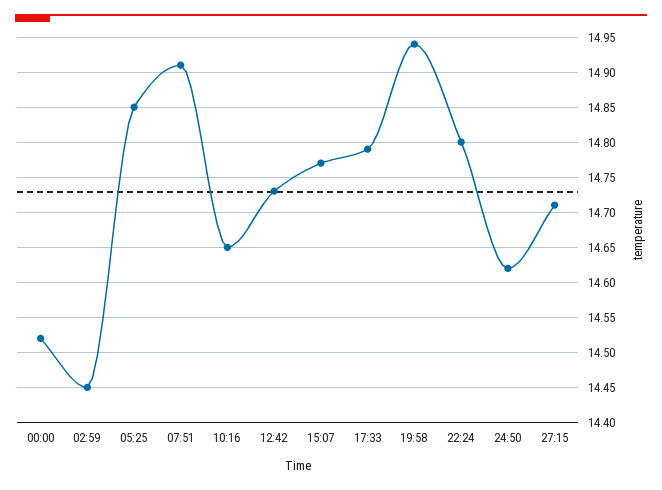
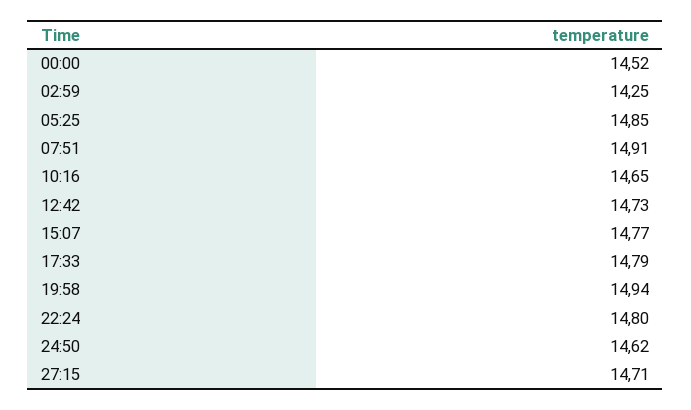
02:59: 14.45 -> 14.25

